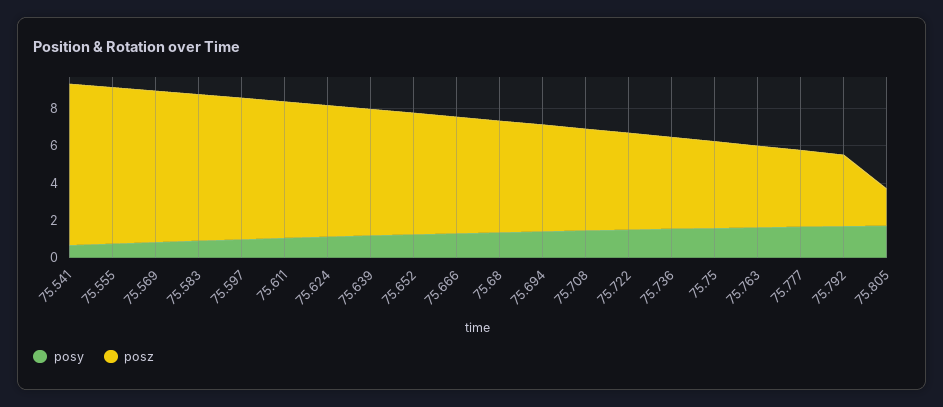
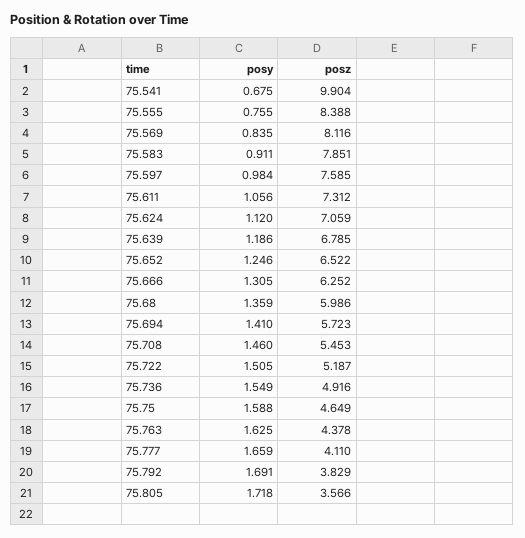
posz, 75.541: 8.5 -> 9.904
posz, 75.805: 2 -> 3.566

